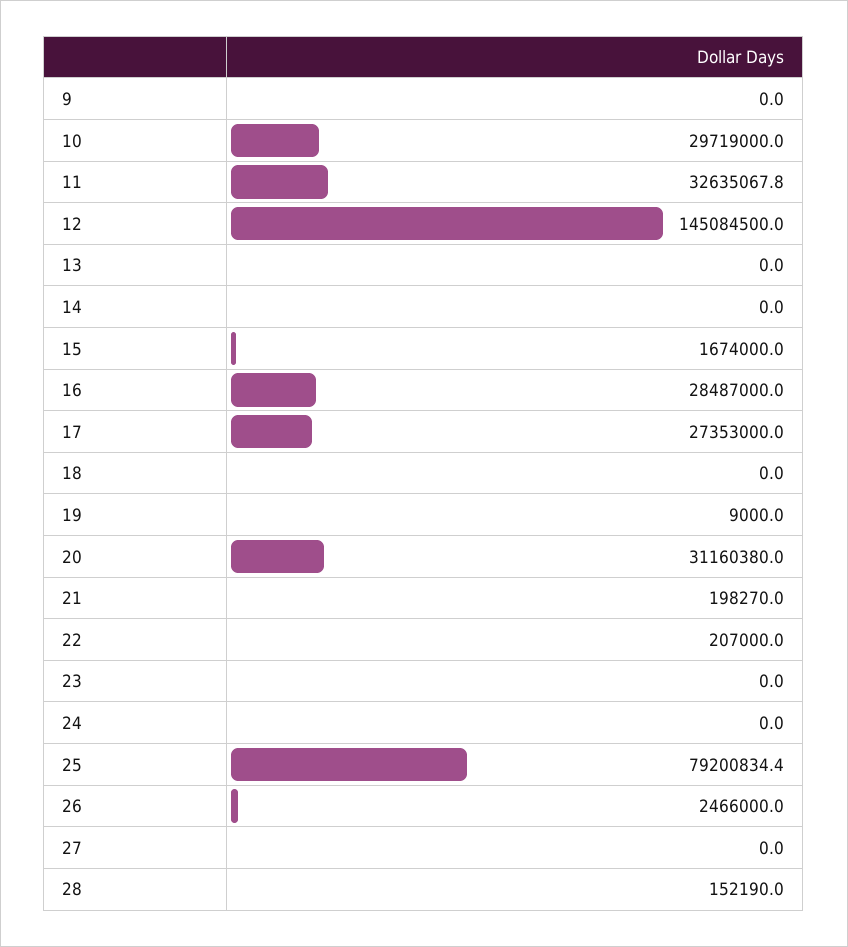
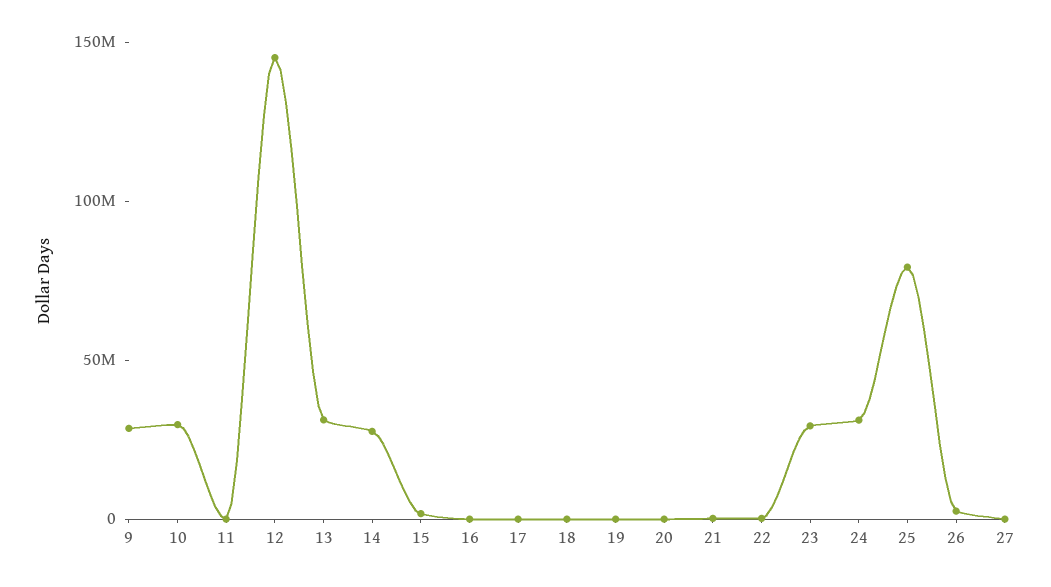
9: 0 -> 30000000
11: 32635067.8 -> 0
13: 0 -> 30000000
14: 0 -> 30000000
16: 28487000 -> 0
17: 27353000 -> 0
20: 31160380 -> 0
23: 0 -> 30000000
24: 0 -> 30000000
28: 152190 -> none

